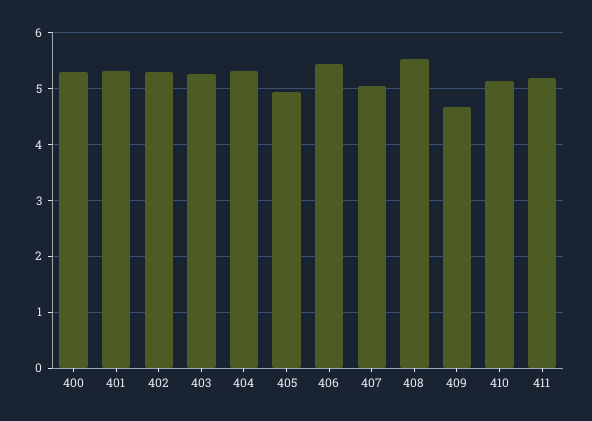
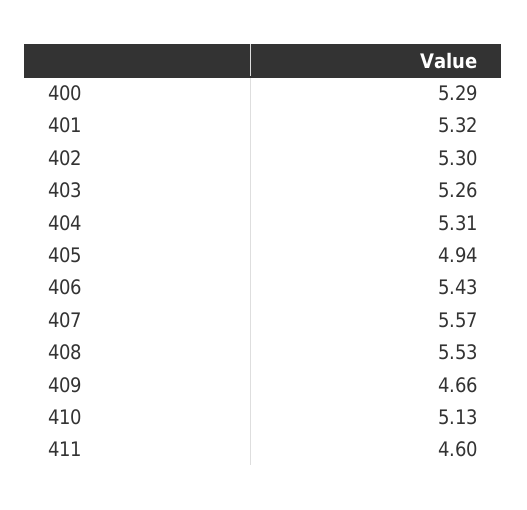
407: 5 -> 5.57
411: 5.2 -> 4.6

